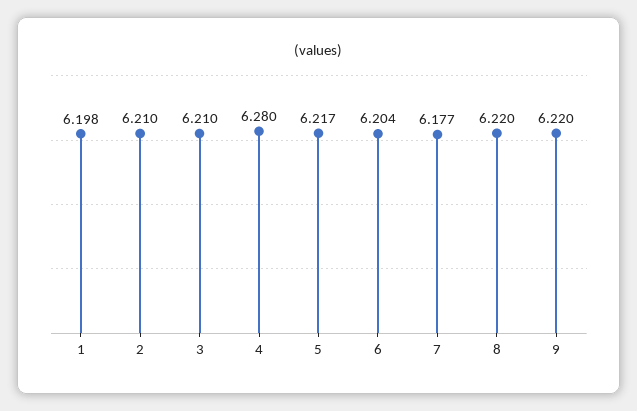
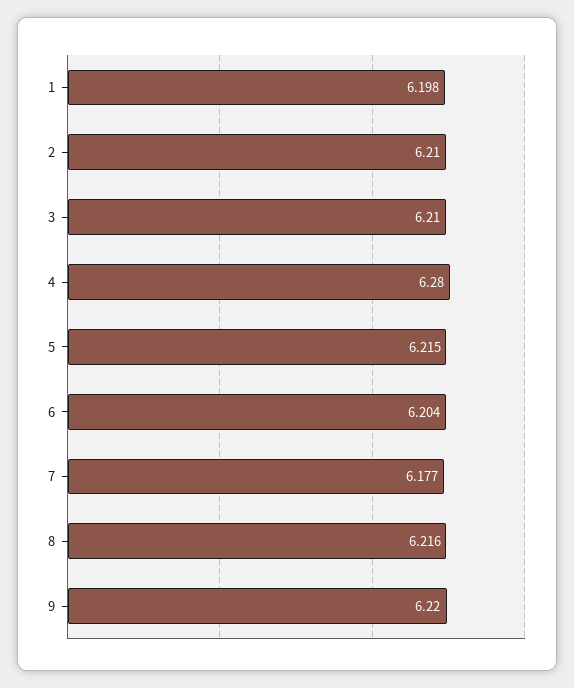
5: 6.217 -> 6.215
8: 6.22 -> 6.216

